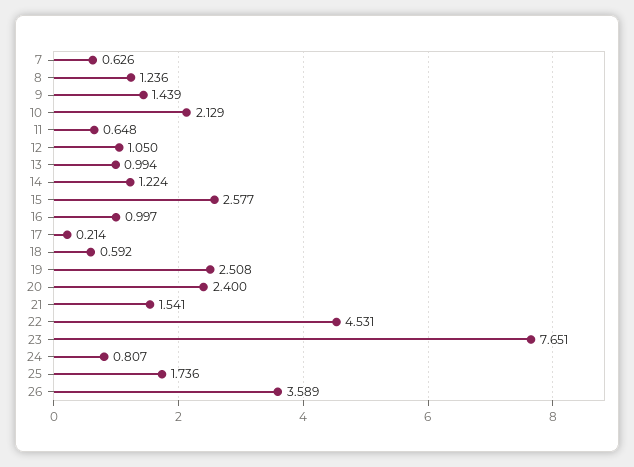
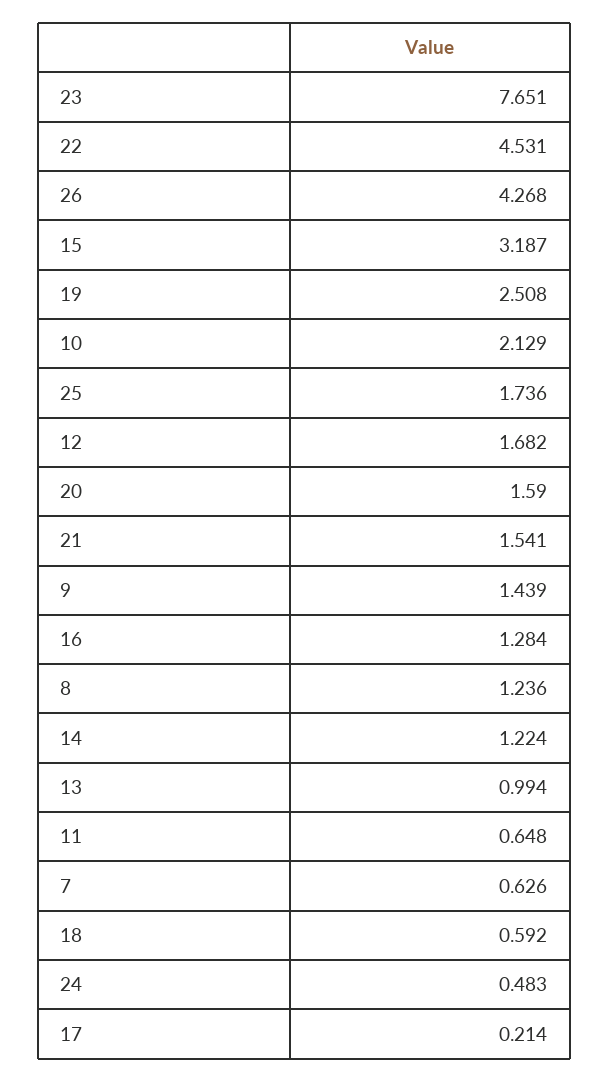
12: 1.05 -> 1.682
15: 2.577 -> 3.187
16: 0.997 -> 1.284
20: 2.4 -> 1.59
24: 0.807 -> 0.483
26: 3.589 -> 4.268

